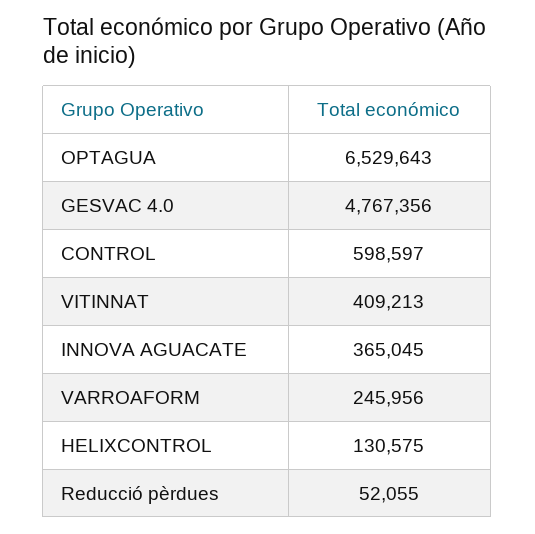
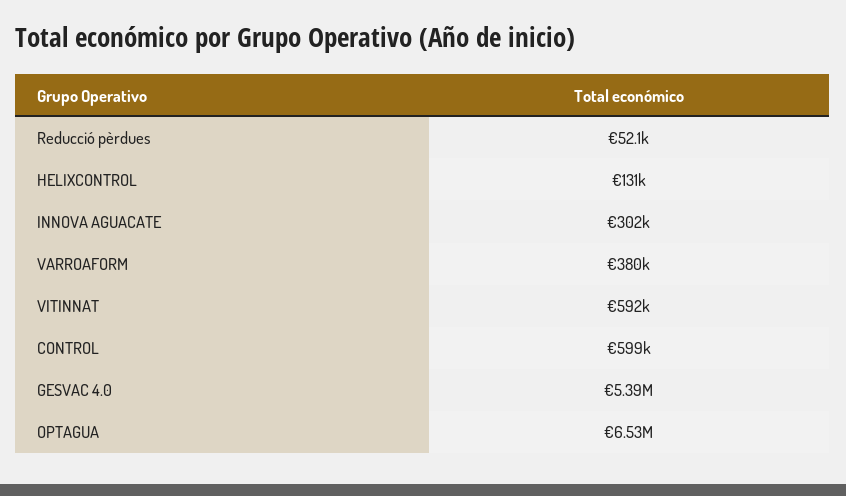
GESVAC 4.0: 4767356 -> 5390000
VITINNAT: 409213 -> 592000
INNOVA AGUACATE: 365045 -> 302000
VARROAFORM: 245956 -> 380000

